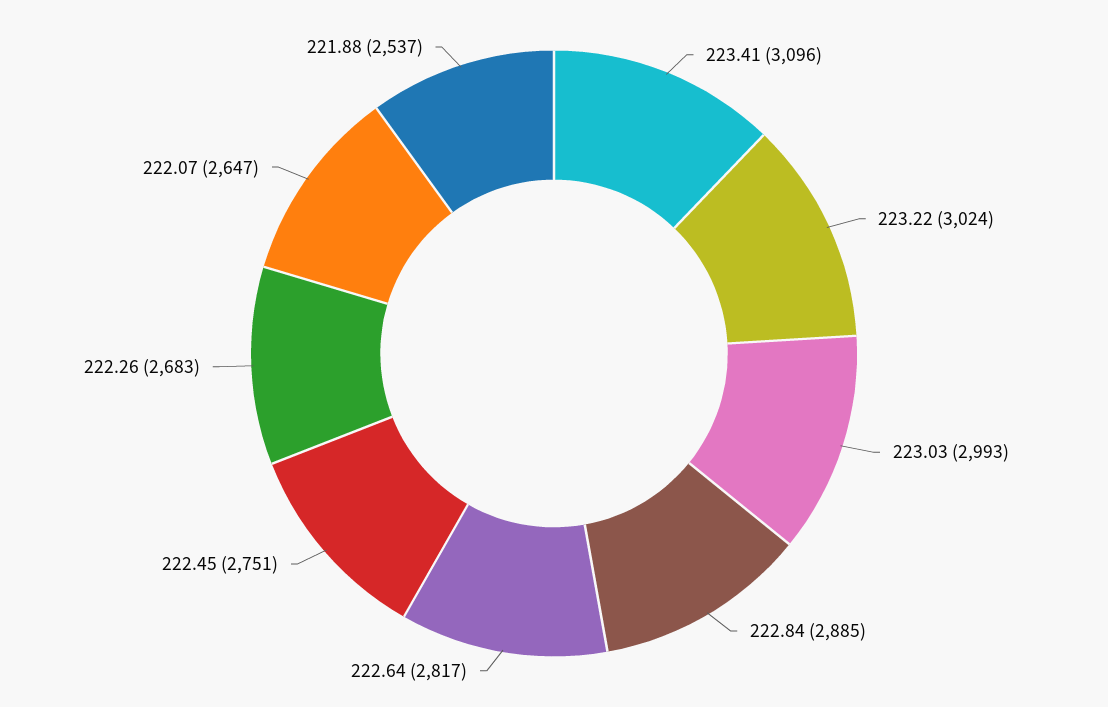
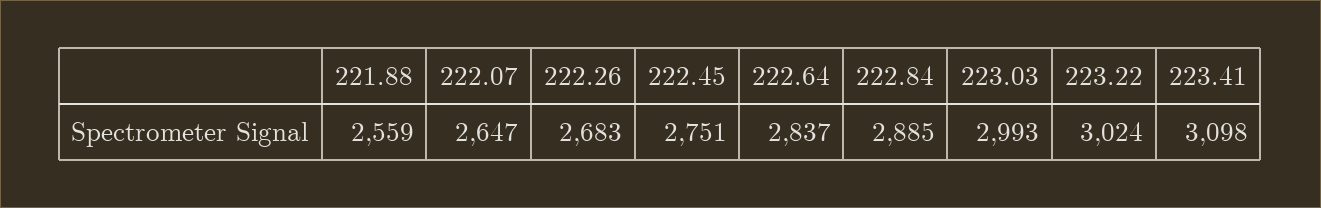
223.41: 3096 -> 3098
222.64: 2817 -> 2837
221.88: 2537 -> 2559

